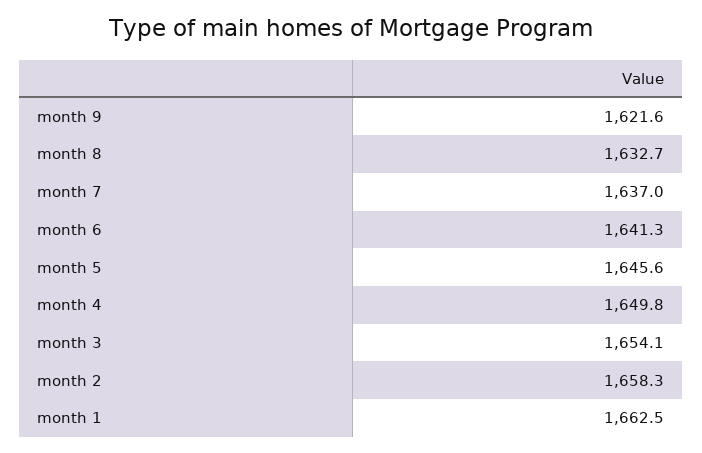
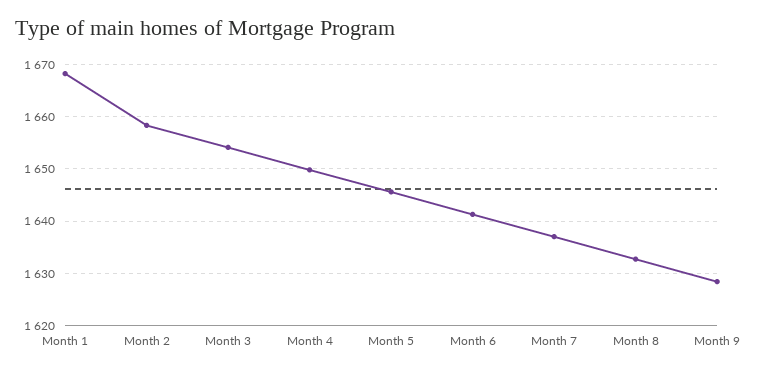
month 9: 1621.6 -> 1628
month 1: 1662.5 -> 1668

